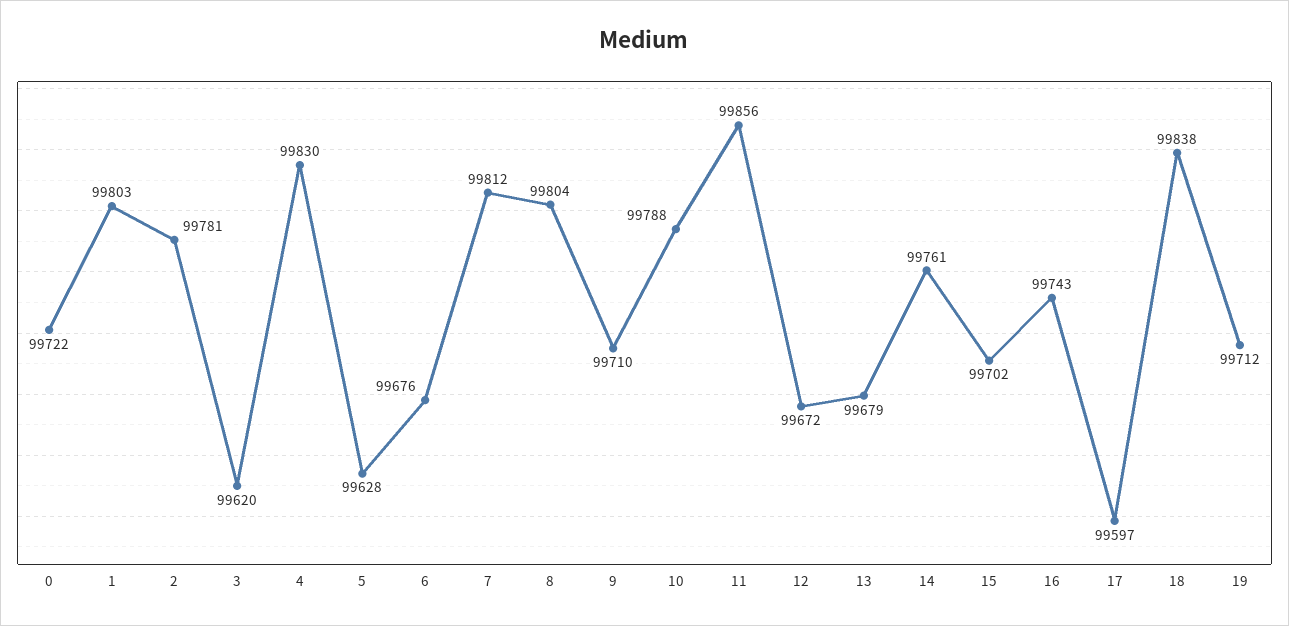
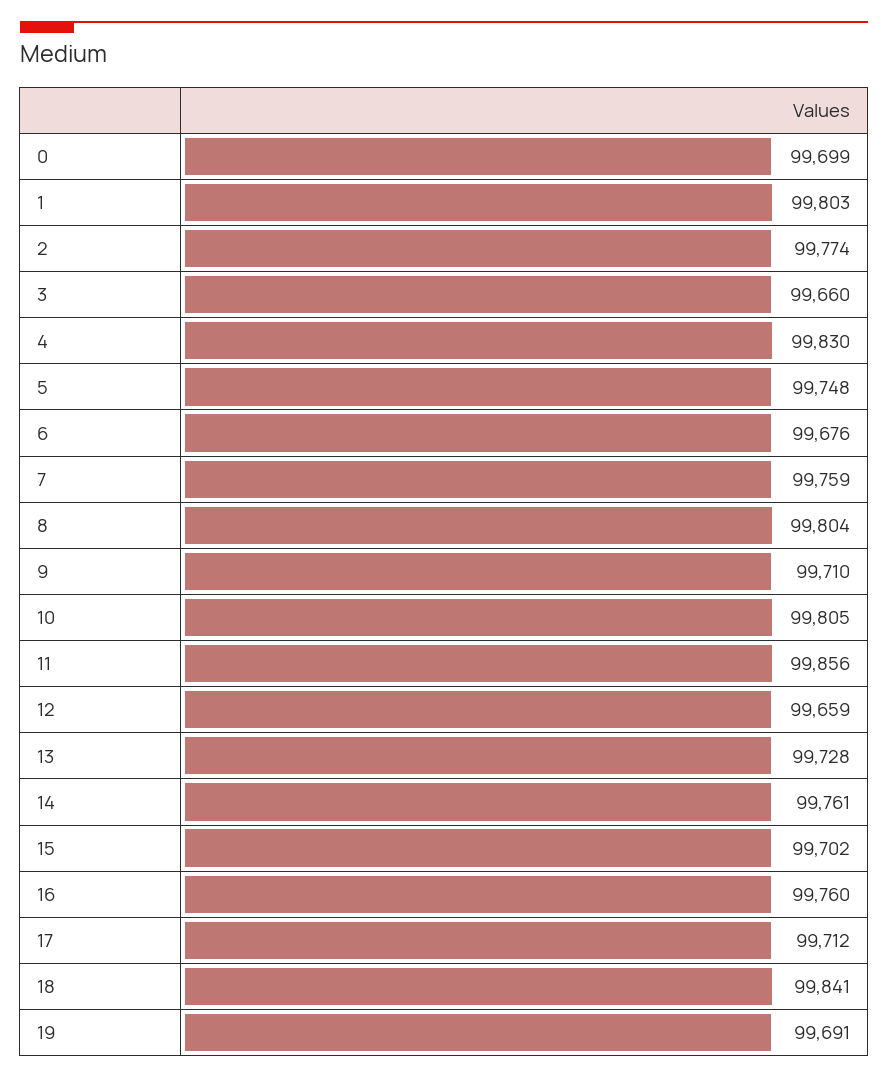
0: 99722 -> 99699
2: 99781 -> 99774
3: 99620 -> 99660
5: 99628 -> 99748
7: 99812 -> 99759
10: 99788 -> 99805
12: 99672 -> 99659
13: 99679 -> 99728
16: 99743 -> 99760
17: 99597 -> 99712
18: 99838 -> 99841
19: 99712 -> 99691

